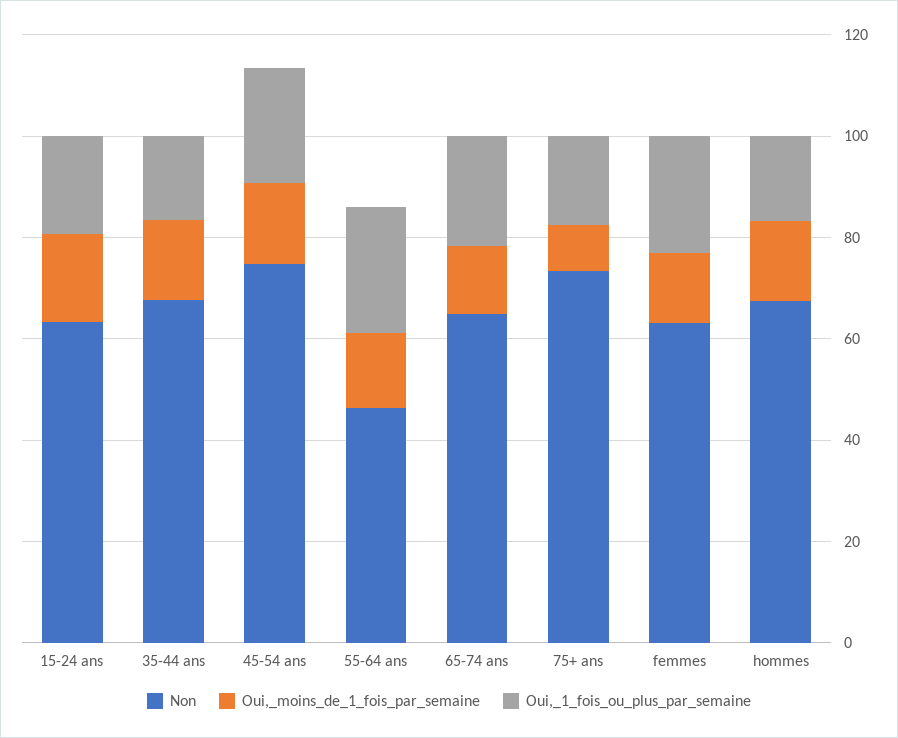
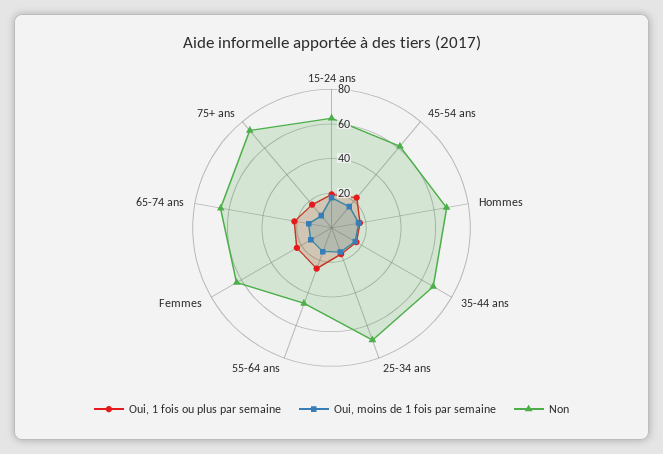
Non, 45-54 ans: 75 -> 60
Oui,_1_fois_ou_plus_par_semaine, 25-34 ans: none -> 15
Oui,_moins_de_1_fois_par_semaine, 25-34 ans: none -> 15
Non, 25-34 ans: none -> 70

